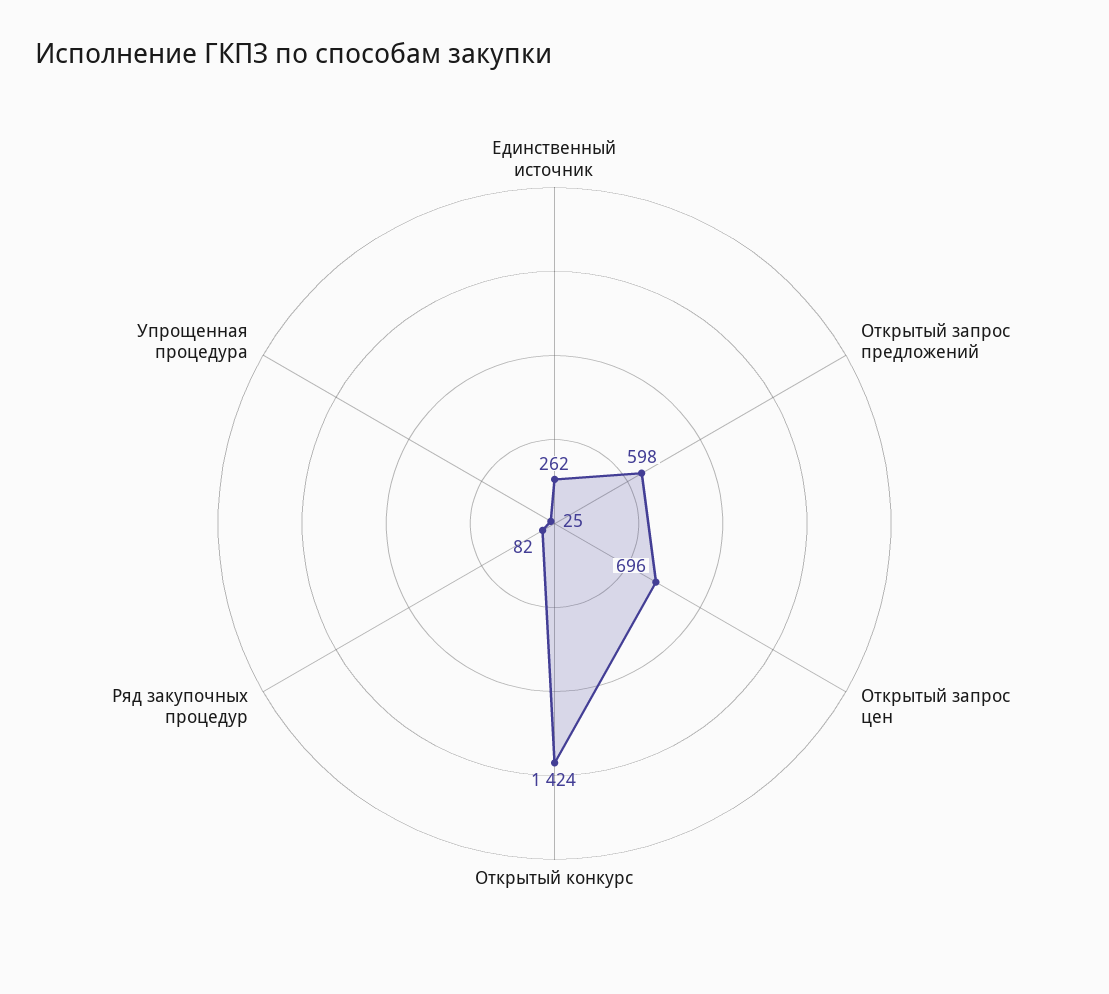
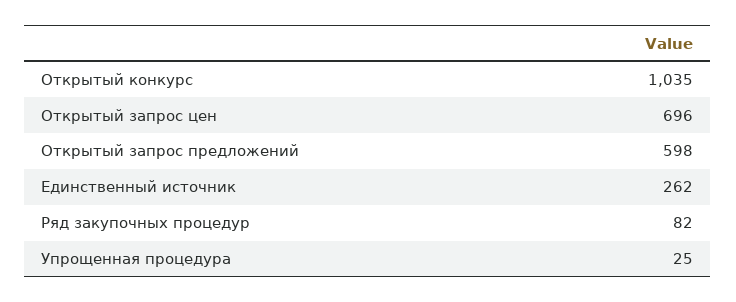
Открытый конкурс: 1424 -> 1035

